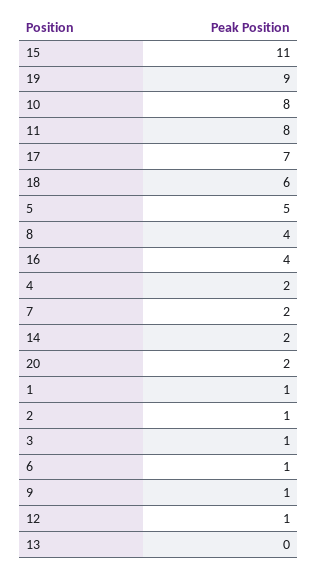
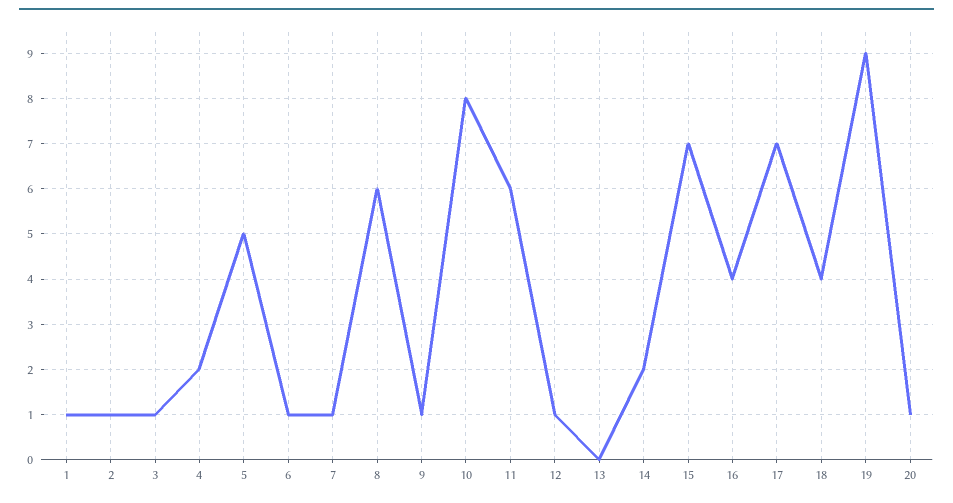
15: 11 -> 7
11: 8 -> 6
18: 6 -> 4
8: 4 -> 6
7: 2 -> 1
20: 2 -> 1

